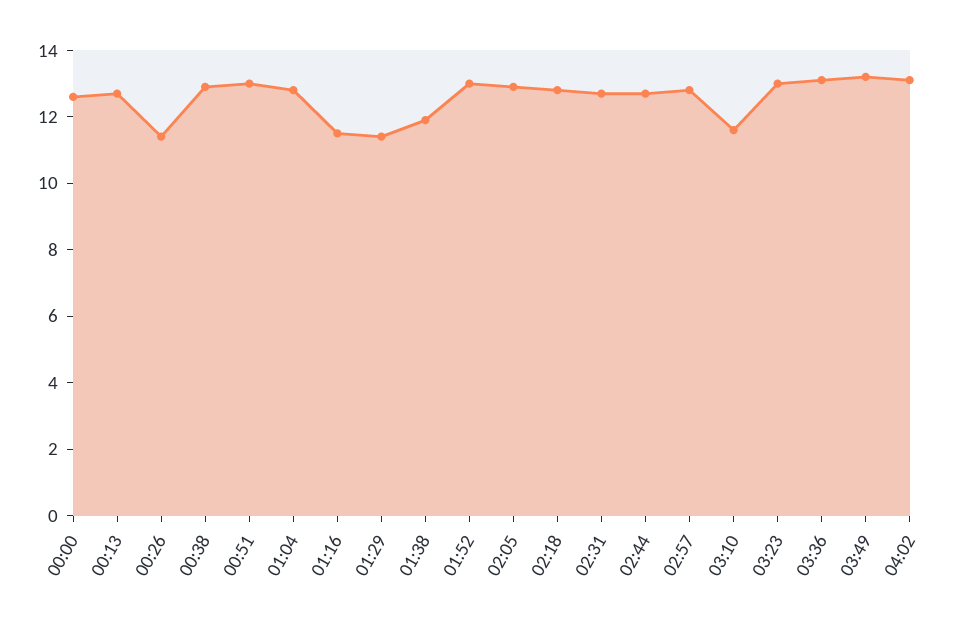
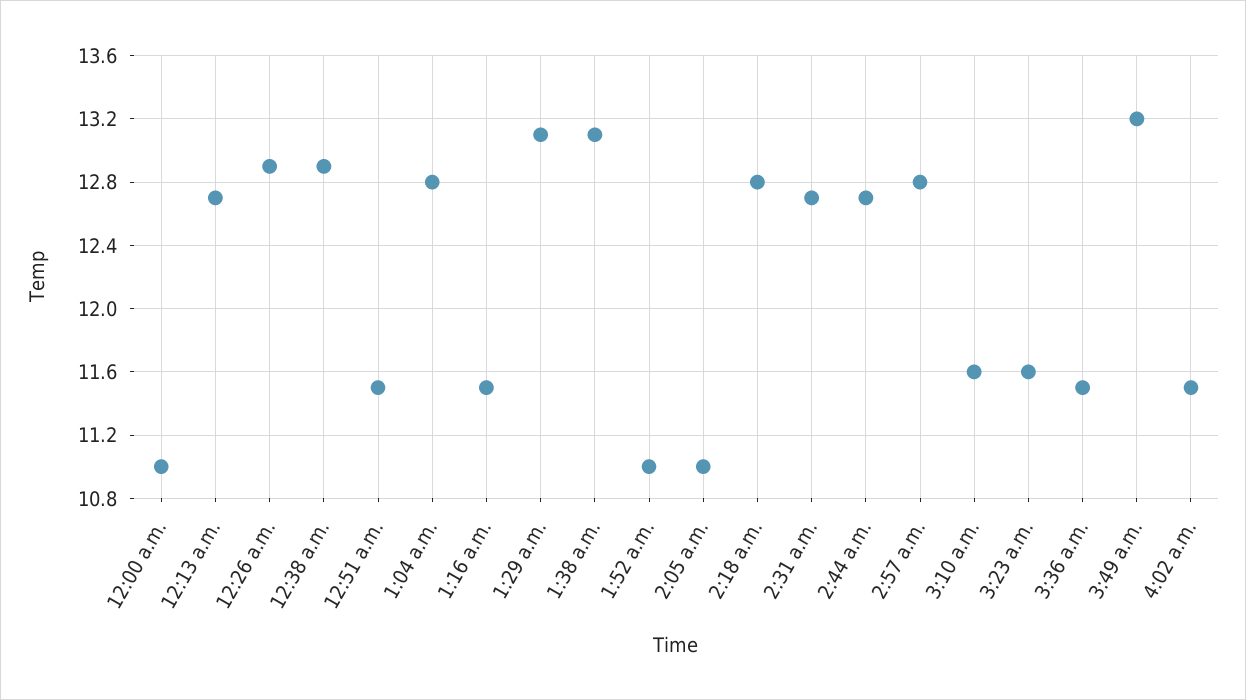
00:00: 12.5 -> 11
00:26: 11.5 -> 12.9
00:51: 13 -> 11.5
01:29: 11.5 -> 13.1
01:38: 12 -> 13.1
01:52: 13 -> 11
02:05: 13 -> 11
03:23: 13 -> 11.6
03:36: 13 -> 11.5
04:02: 13 -> 11.5

